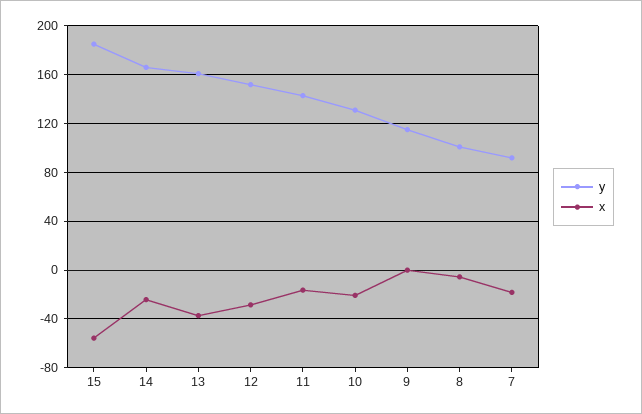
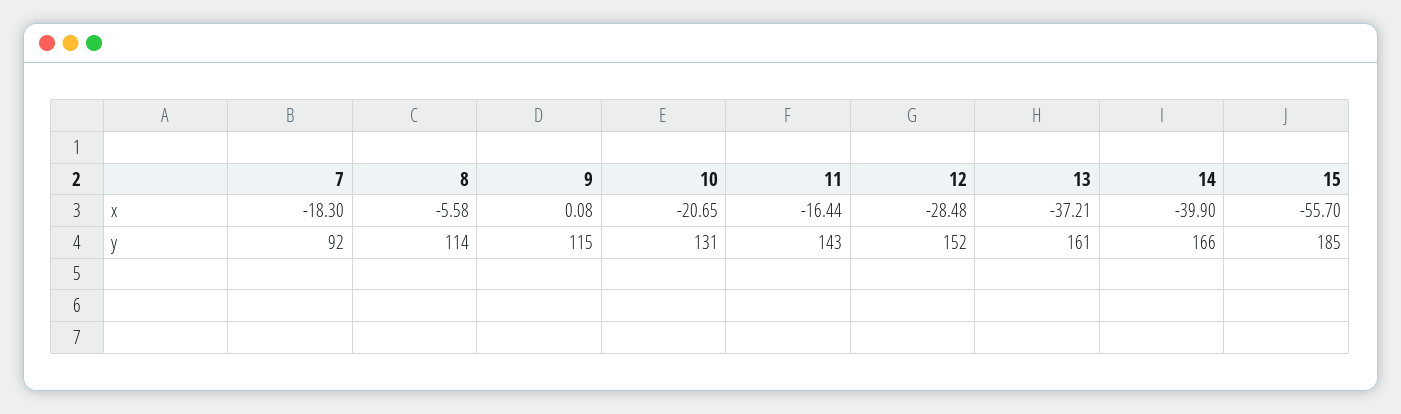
x, 14: -25 -> -39.9
y, 8: 100 -> 114

